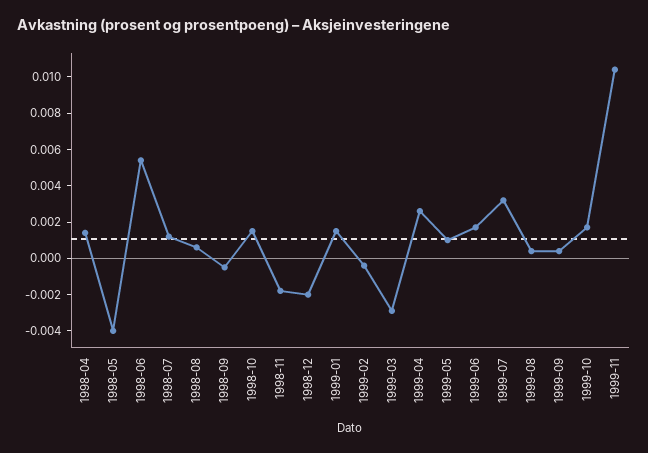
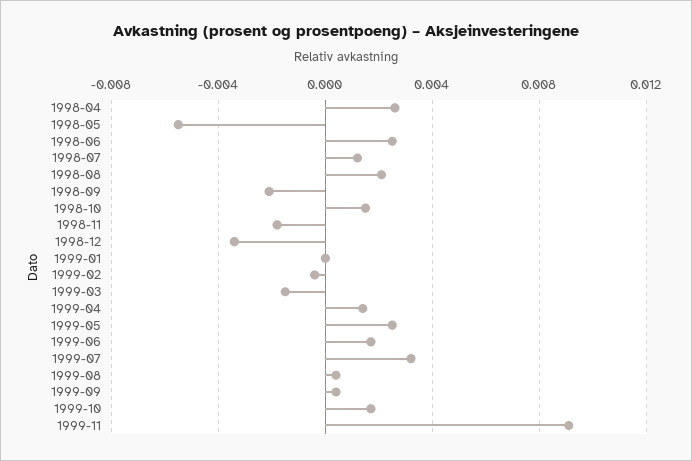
1998-04: 0.0015 -> 0.0025
1998-05: -0.004 -> -0.0055
1998-06: 0.0055 -> 0.0025
1998-08: 0.0005 -> 0.002
1998-09: -0.0005 -> -0.002
1998-12: -0.002 -> -0.0035
1999-01: 0.0015 -> 0
1999-03: -0.003 -> -0.0015
1999-04: 0.0025 -> 0.0015
1999-05: 0.001 -> 0.0025
1999-11: 0.0105 -> 0.009

